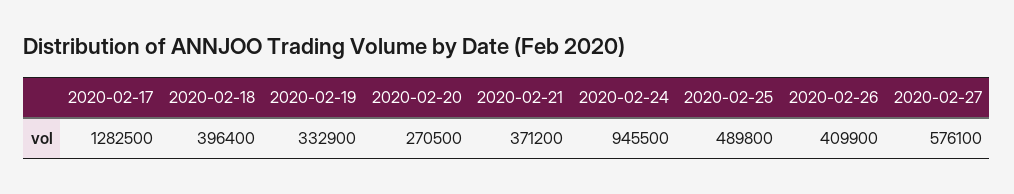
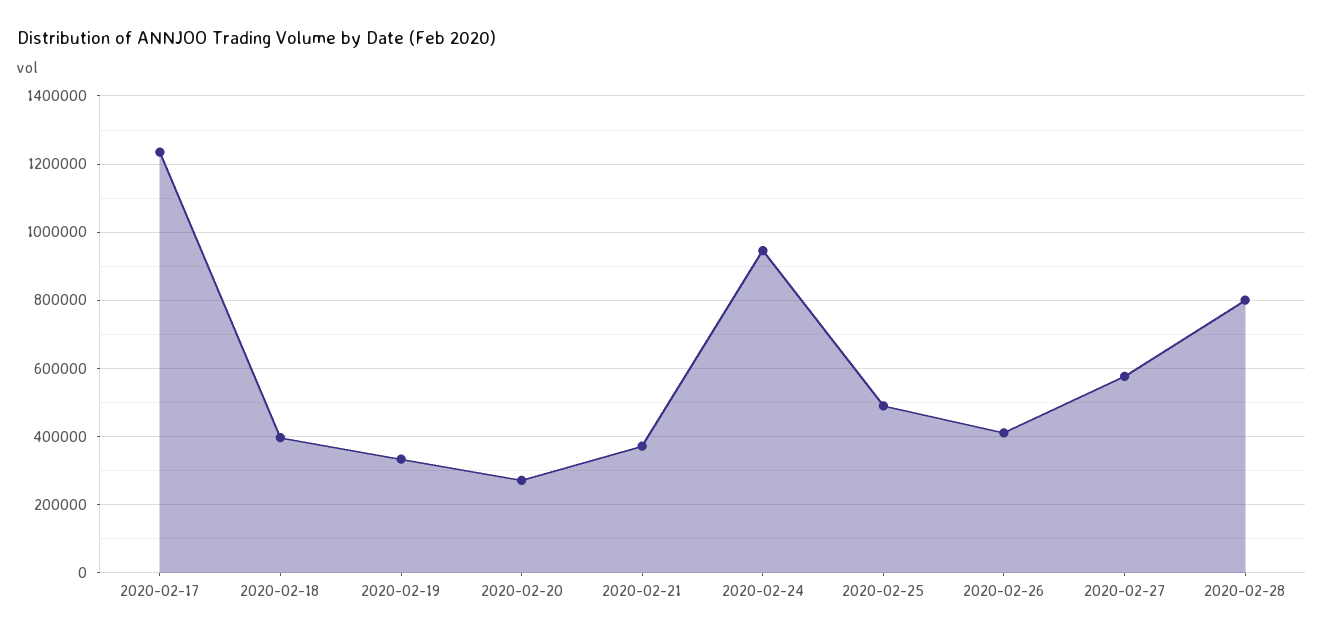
2020-02-17: 1282500 -> 1240000
2020-02-28: none -> 800000

